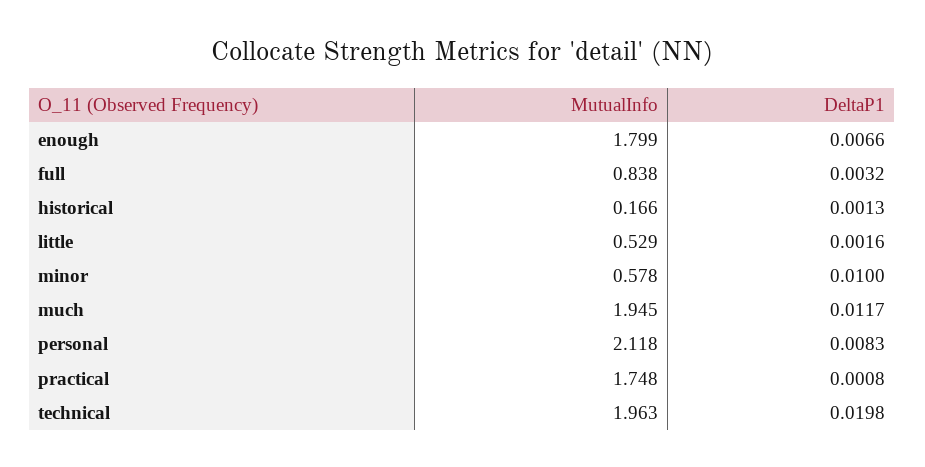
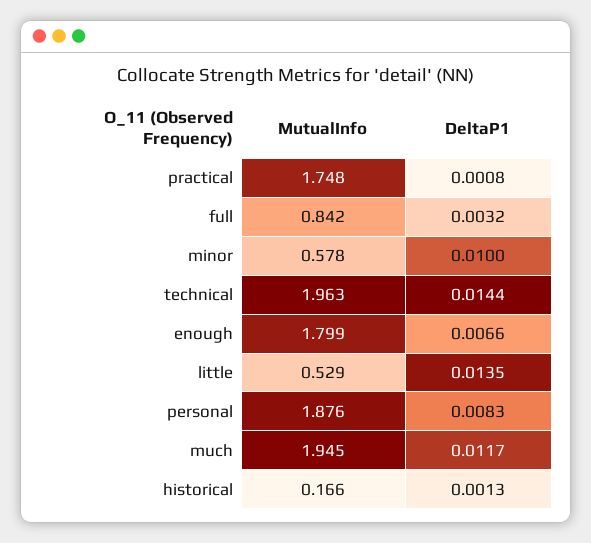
MutualInfo, full: 0.838 -> 0.842
DeltaP1, little: 0.0016 -> 0.0135
MutualInfo, personal: 2.118 -> 1.876
DeltaP1, technical: 0.0198 -> 0.0144

